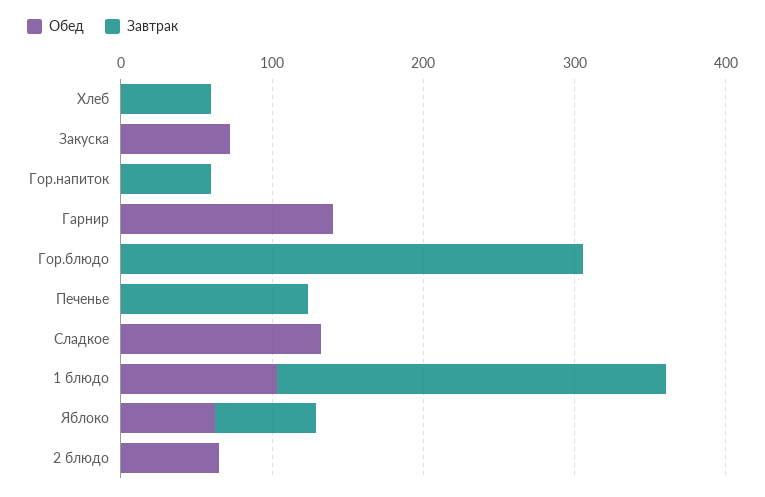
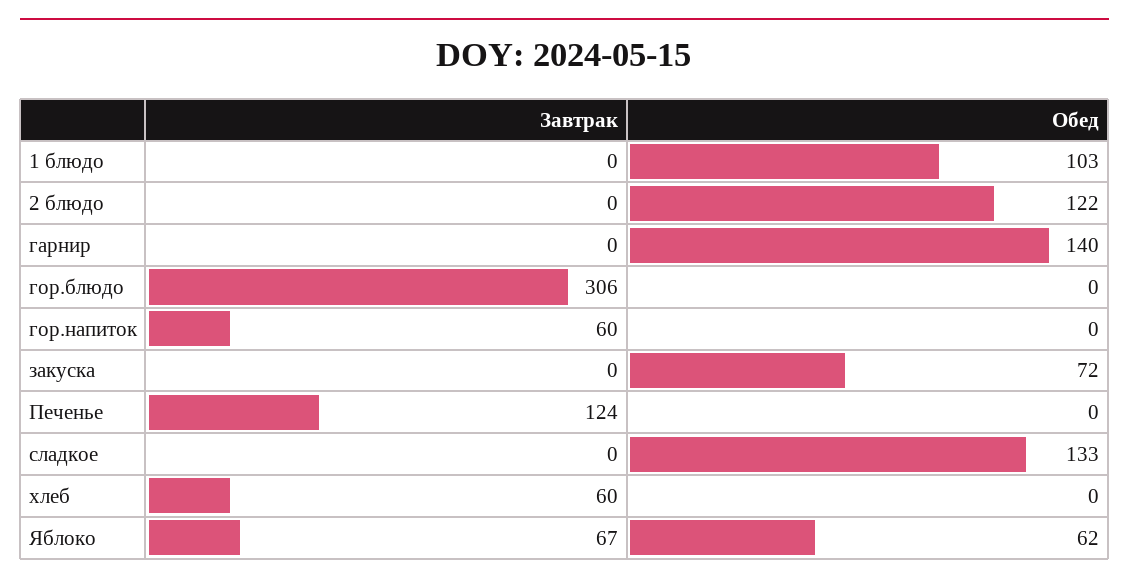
Завтрак, 1 блюдо: 260 -> 0
Обед, 2 блюдо: 60 -> 122

